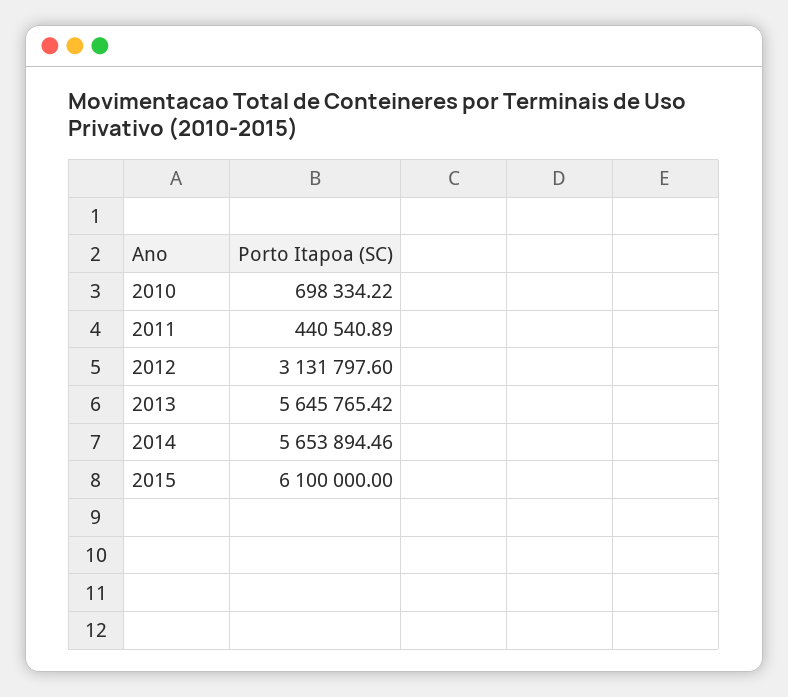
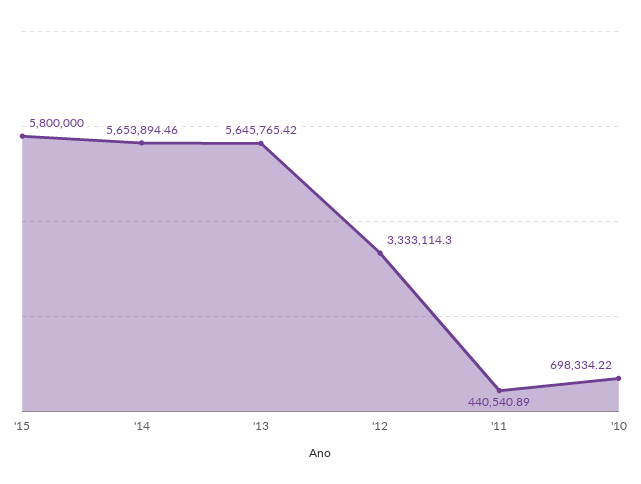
2012: 3131797.6 -> 3333114.3
2015: 6100000 -> 5800000

